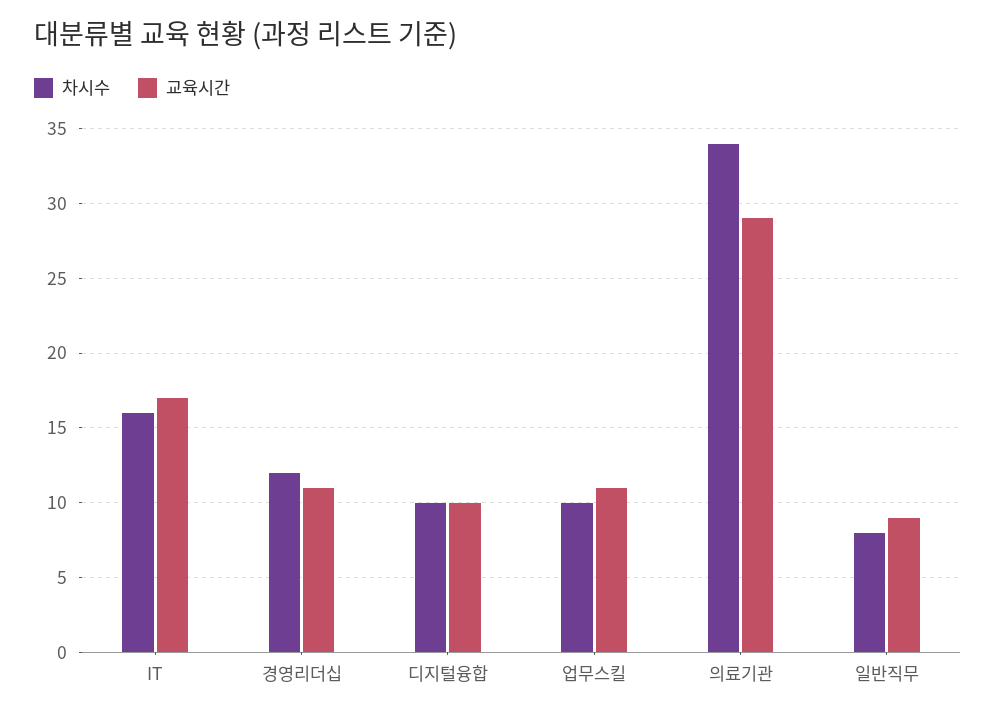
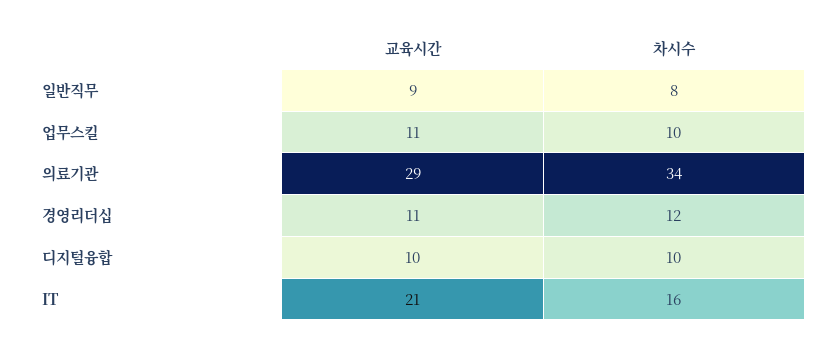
교육시간, IT: 17 -> 21

